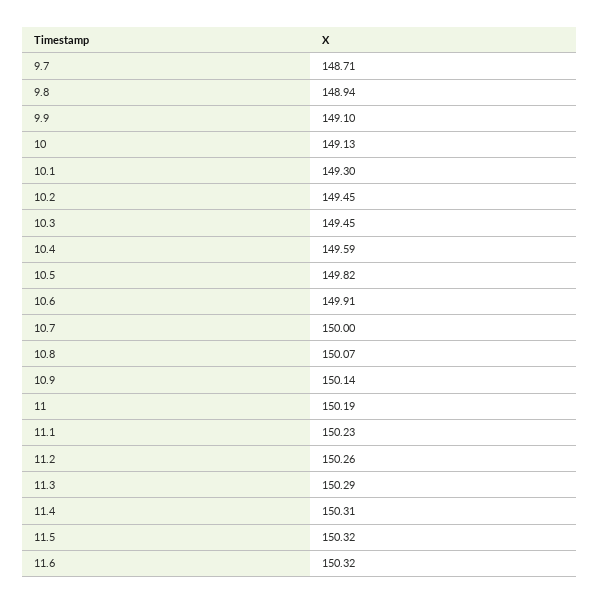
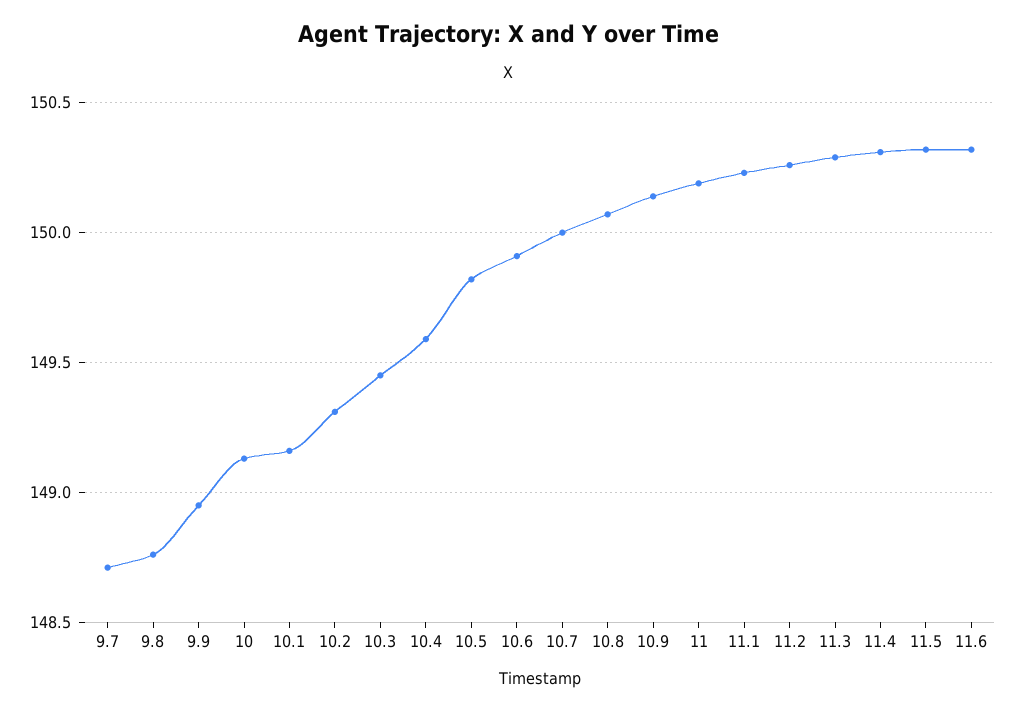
9.8: 148.94 -> 148.75
9.9: 149.1 -> 148.95
10.1: 149.3 -> 149.15
10.2: 149.45 -> 149.3

